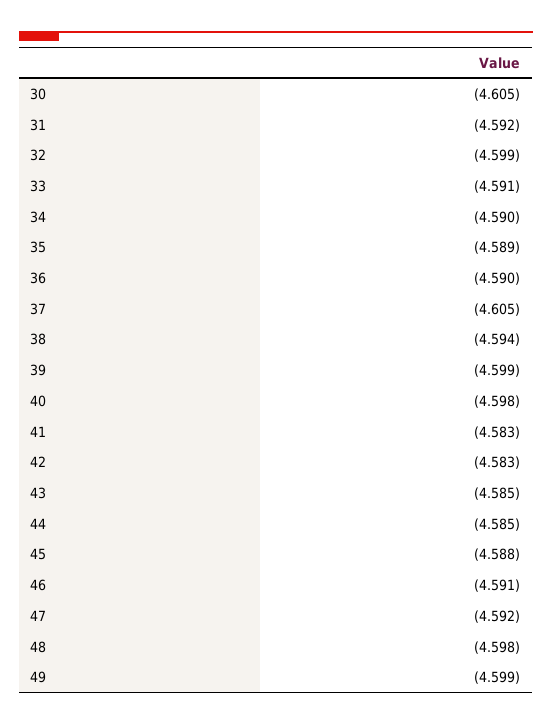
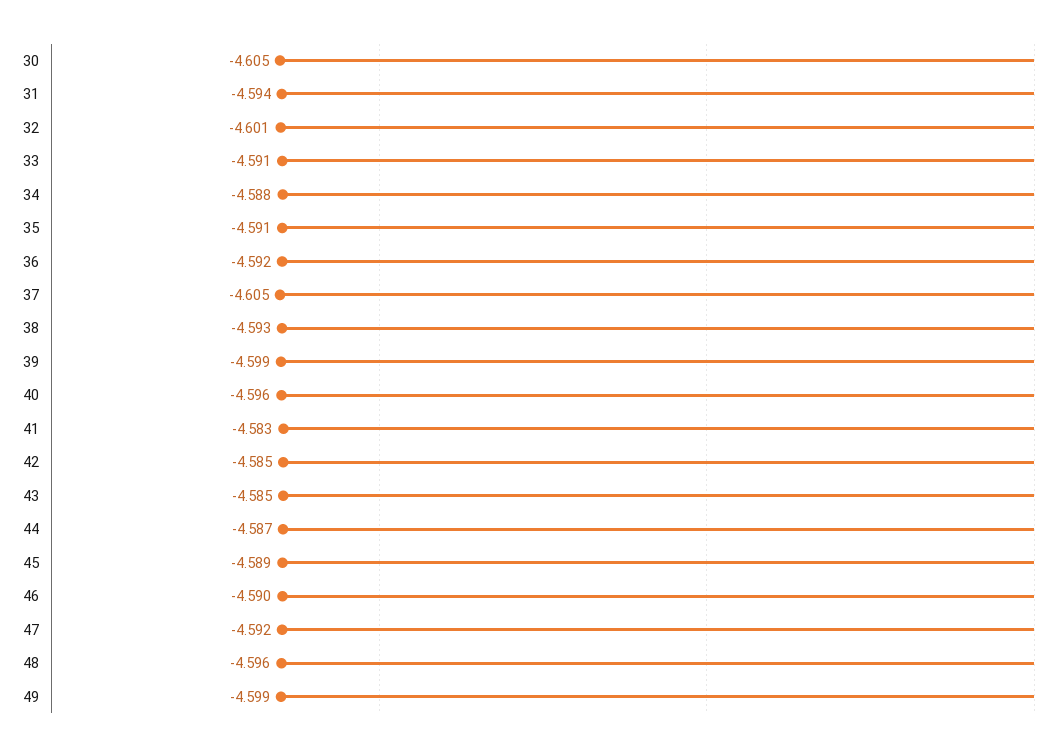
31: -4.592 -> -4.594
32: -4.599 -> -4.601
34: -4.59 -> -4.588
35: -4.589 -> -4.591
36: -4.59 -> -4.592
38: -4.594 -> -4.593
40: -4.598 -> -4.596
42: -4.583 -> -4.585
44: -4.585 -> -4.587
45: -4.588 -> -4.589
46: -4.591 -> -4.59
48: -4.598 -> -4.596

